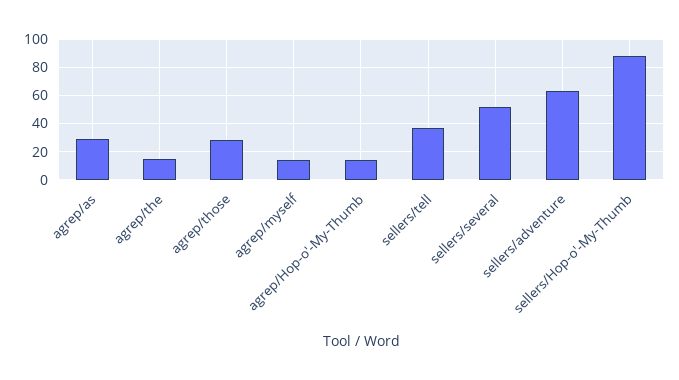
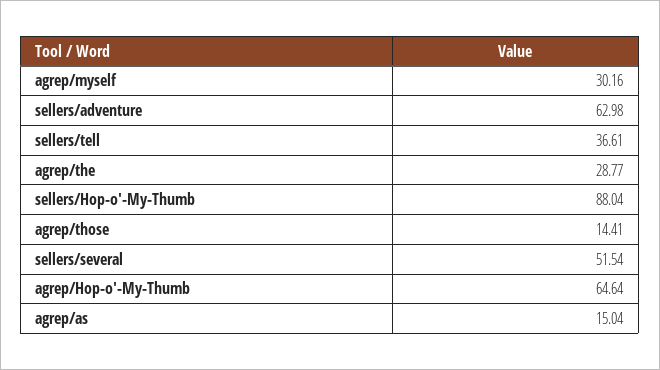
agrep/as: 30 -> 15.04
agrep/the: 15 -> 28.77
agrep/those: 30 -> 14.41
agrep/myself: 15 -> 30.16
agrep/Hop-o'-My-Thumb: 15 -> 64.64

